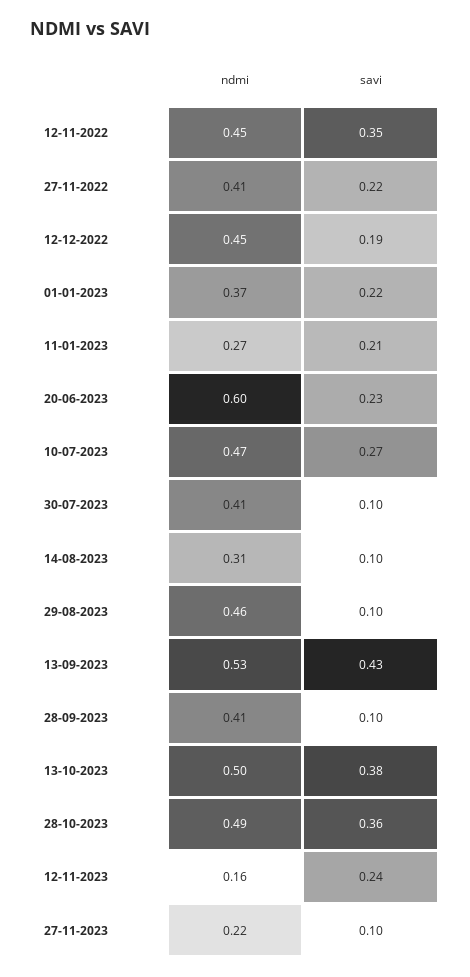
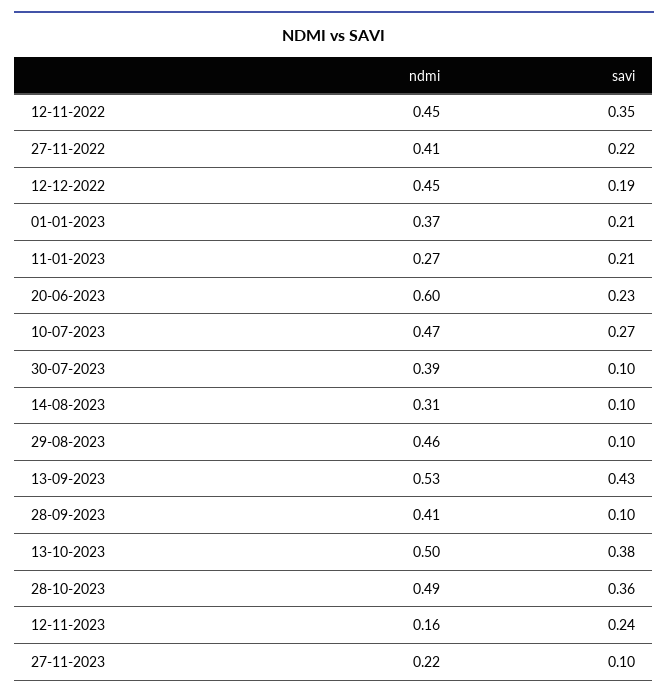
savi, 01-01-2023: 0.22 -> 0.21
ndmi, 30-07-2023: 0.41 -> 0.39

